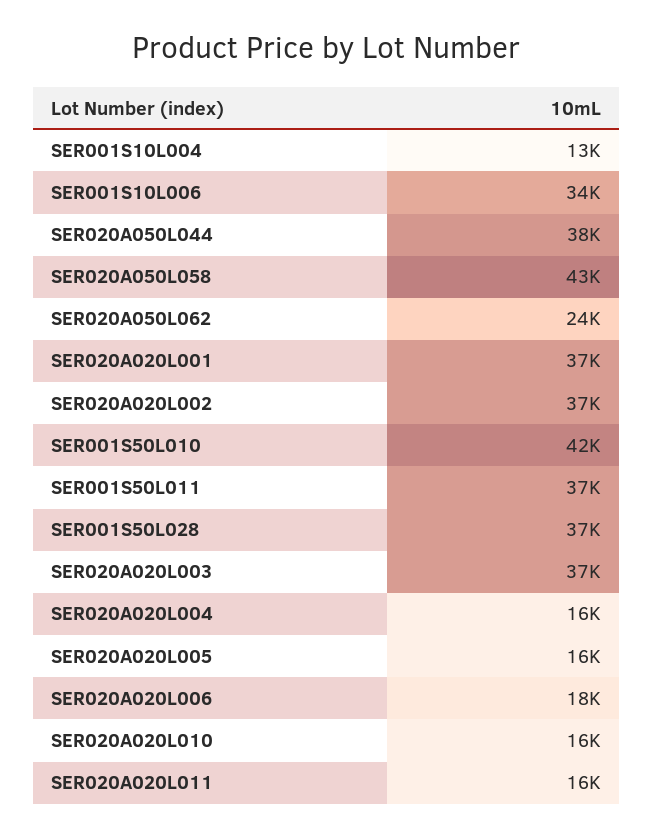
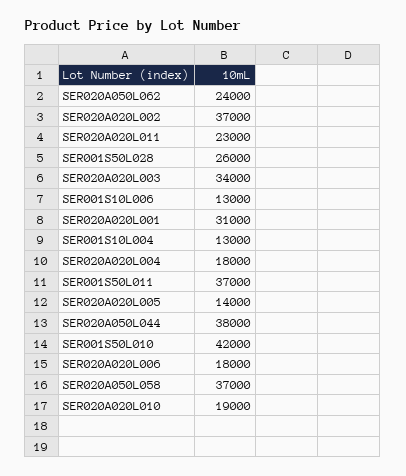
SER001S10L006: 34000 -> 13000
SER020A050L058: 43000 -> 37000
SER020A020L001: 37000 -> 31000
SER001S50L028: 37000 -> 26000
SER020A020L003: 37000 -> 34000
SER020A020L004: 16000 -> 18000
SER020A020L005: 16000 -> 14000
SER020A020L010: 16000 -> 19000
SER020A020L011: 16000 -> 23000

